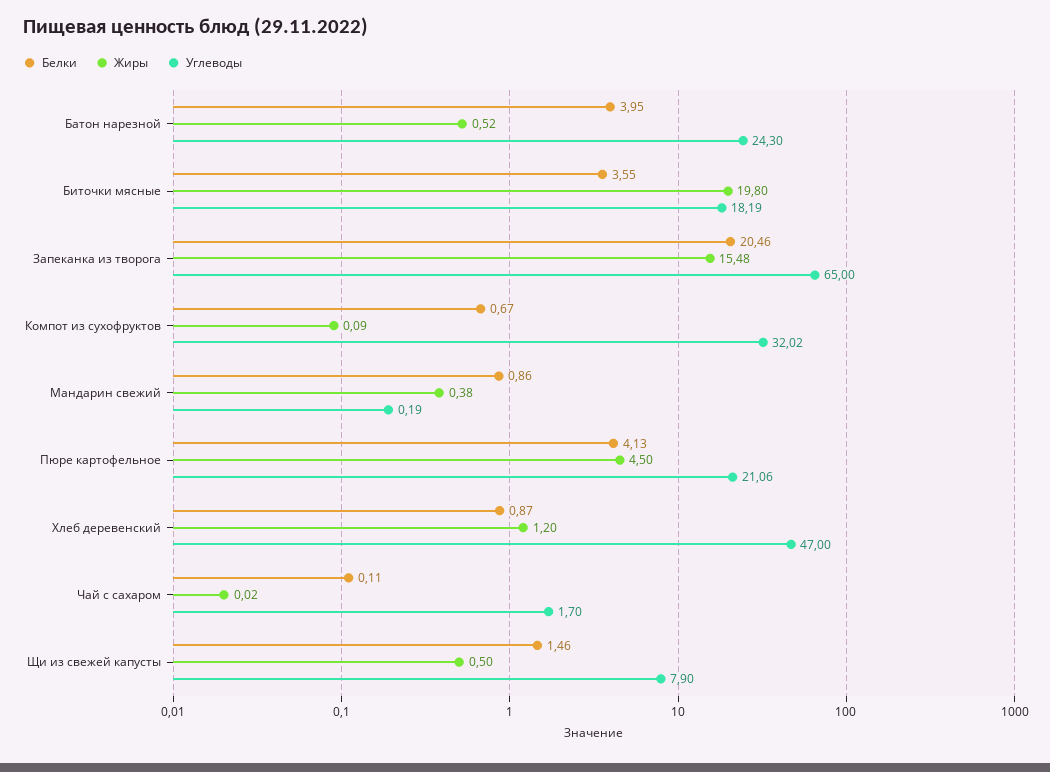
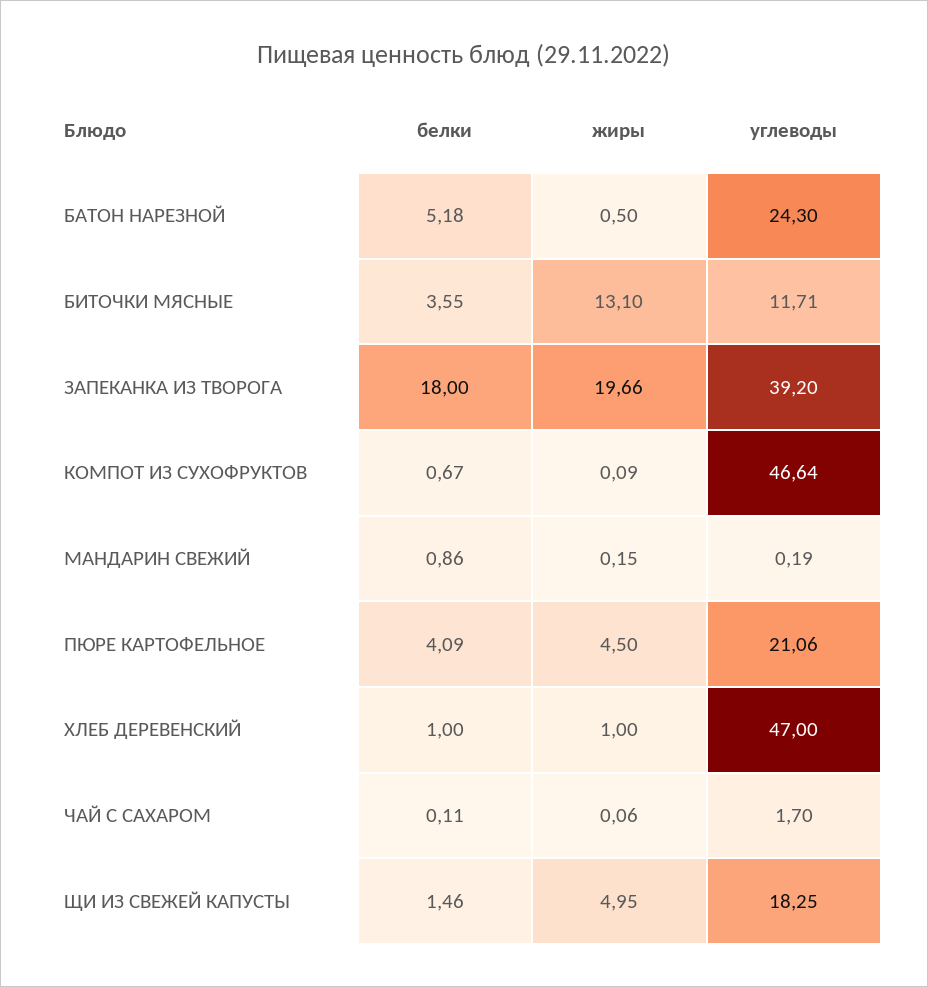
Белки, Батон нарезной: 3.95 -> 5.18
Жиры, Батон нарезной: 0.52 -> 0.5
Жиры, Биточки мясные: 19.8 -> 13.1
Углеводы, Биточки мясные: 18.19 -> 11.71
Белки, Запеканка из творога: 20.46 -> 18
Жиры, Запеканка из творога: 15.48 -> 19.66
Углеводы, Запеканка из творога: 65 -> 39.2
Углеводы, Компот из сухофруктов: 32.02 -> 46.64
Жиры, Мандарин свежий: 0.38 -> 0.15
Белки, Пюре картофельное: 4.13 -> 4.09
Белки, Хлеб деревенский: 0.87 -> 1
Жиры, Хлеб деревенский: 1.2 -> 1
Жиры, Чай с сахаром: 0.02 -> 0.06
Жиры, Щи из свежей капусты: 0.5 -> 4.95
Углеводы, Щи из свежей капусты: 7.9 -> 18.25

